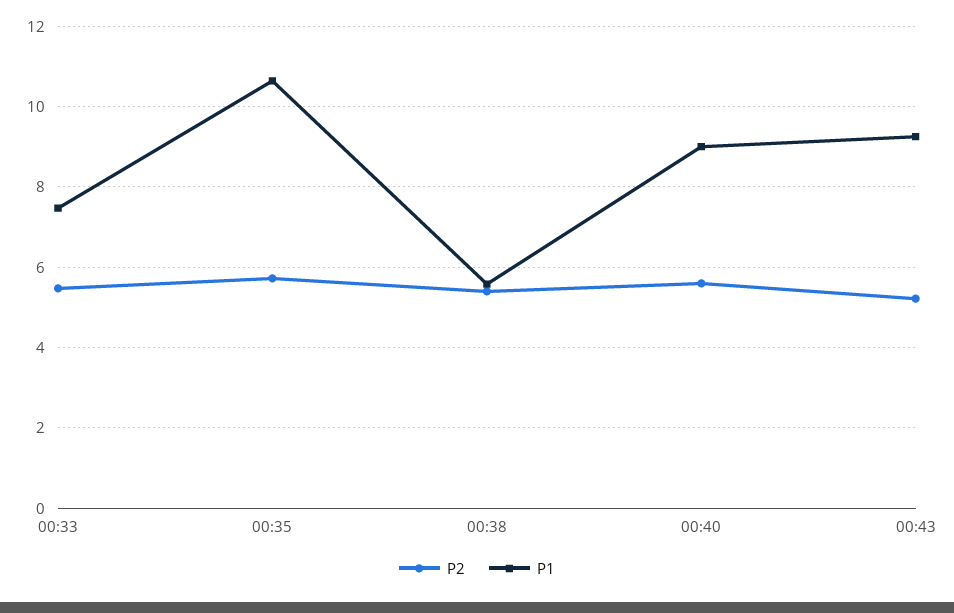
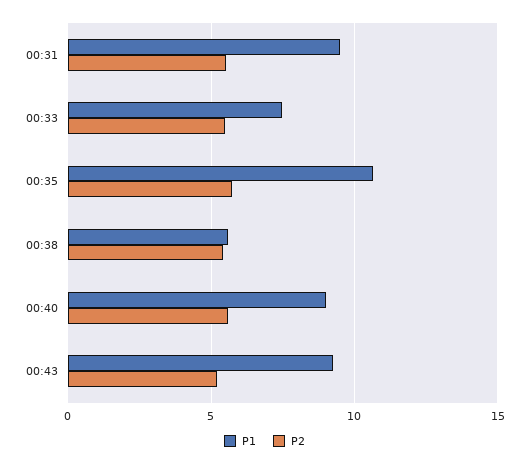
P1, 00:31: none -> 9.5
P2, 00:31: none -> 5.5

